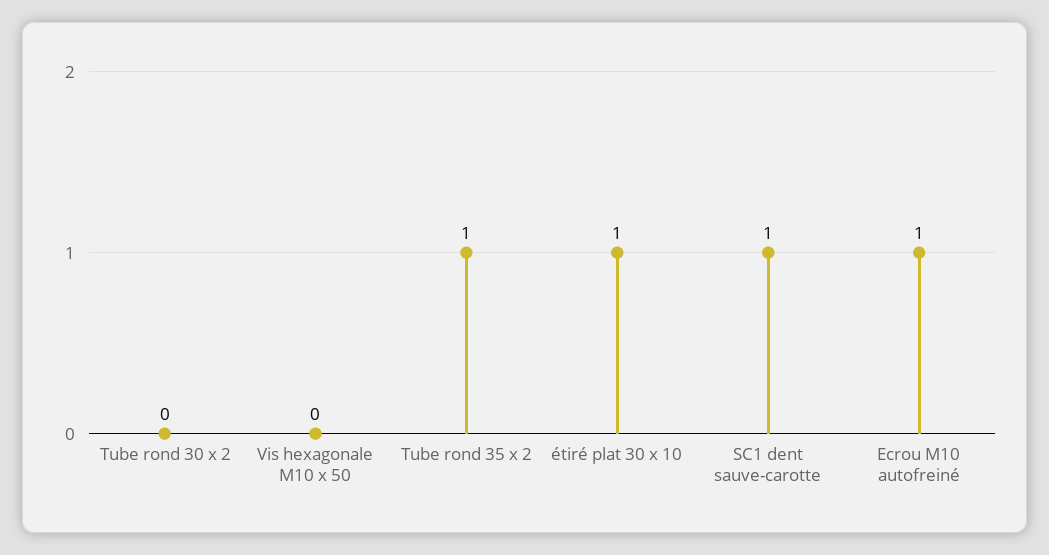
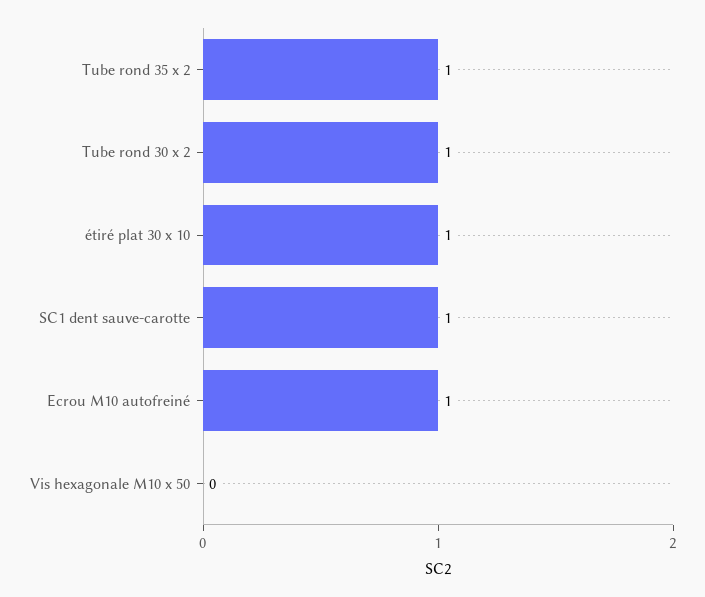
Tube rond 30 x 2: 0 -> 1

